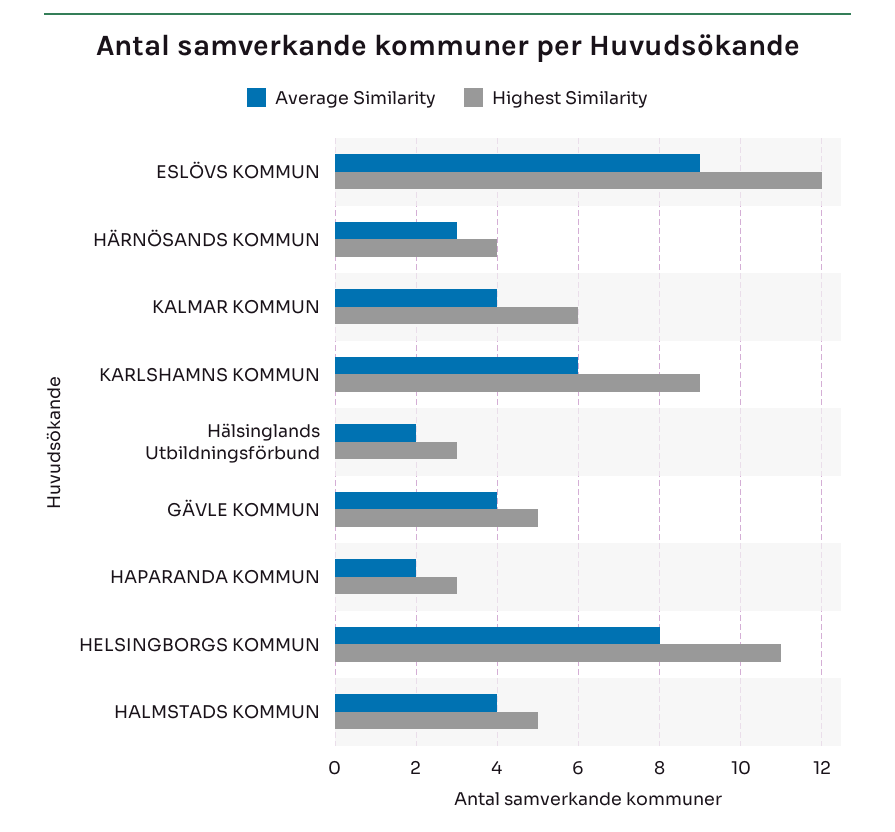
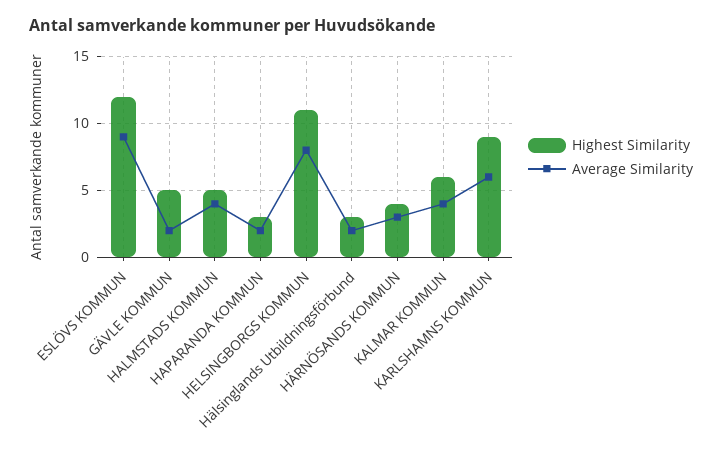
Average Similarity, GÄVLE KOMMUN: 4 -> 2

